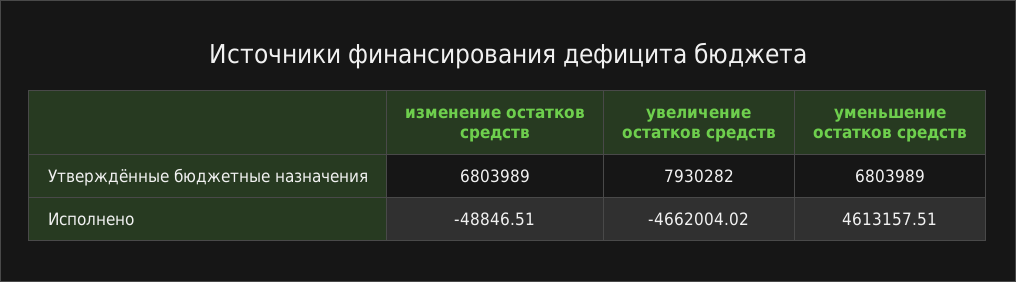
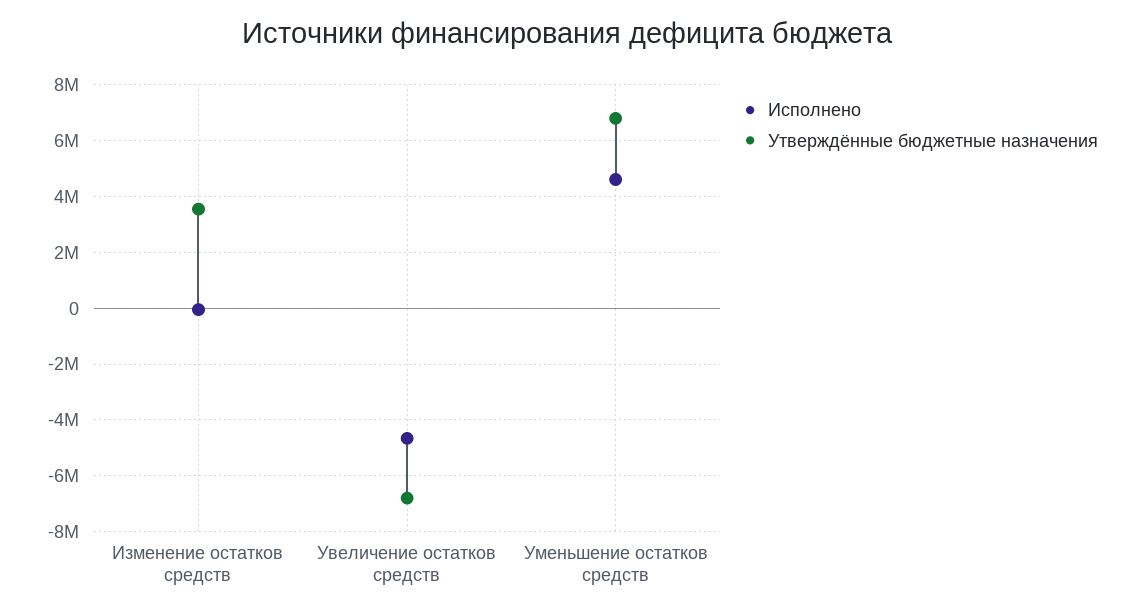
Утверждённые бюджетные назначения, изменение остатков средств: 6803989 -> 3500000
Утверждённые бюджетные назначения, увеличение остатков средств: 7930282 -> -6750000

